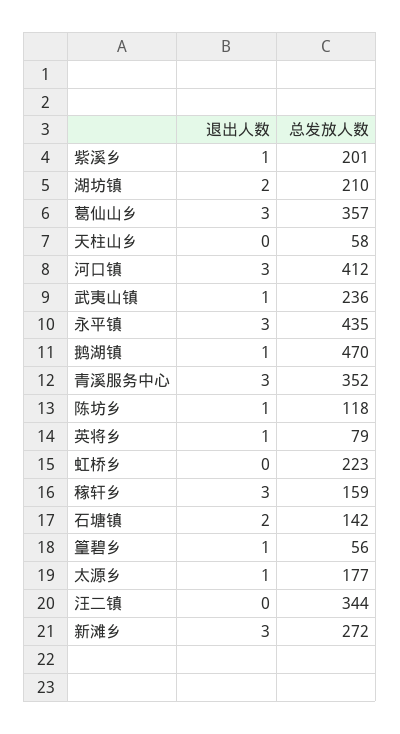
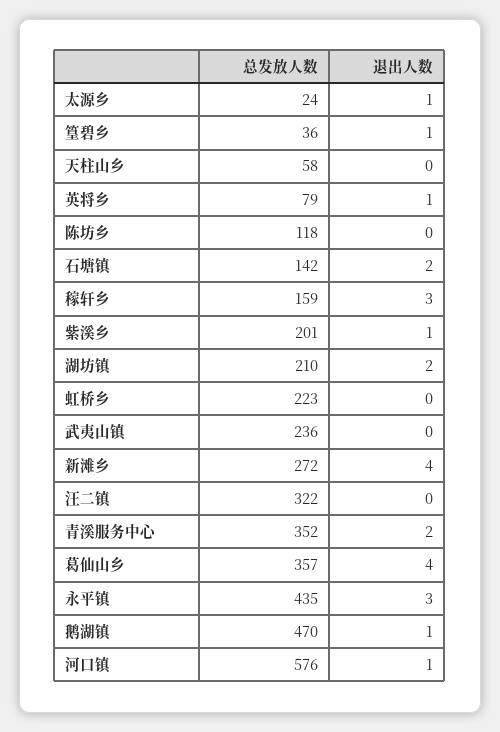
退出人数, 葛仙山乡: 3 -> 4
退出人数, 河口镇: 3 -> 1
总发放人数, 河口镇: 412 -> 576
退出人数, 武夷山镇: 1 -> 0
退出人数, 青溪服务中心: 3 -> 2
退出人数, 陈坊乡: 1 -> 0
总发放人数, 篁碧乡: 56 -> 36
总发放人数, 太源乡: 177 -> 24
总发放人数, 汪二镇: 344 -> 322
退出人数, 新滩乡: 3 -> 4

